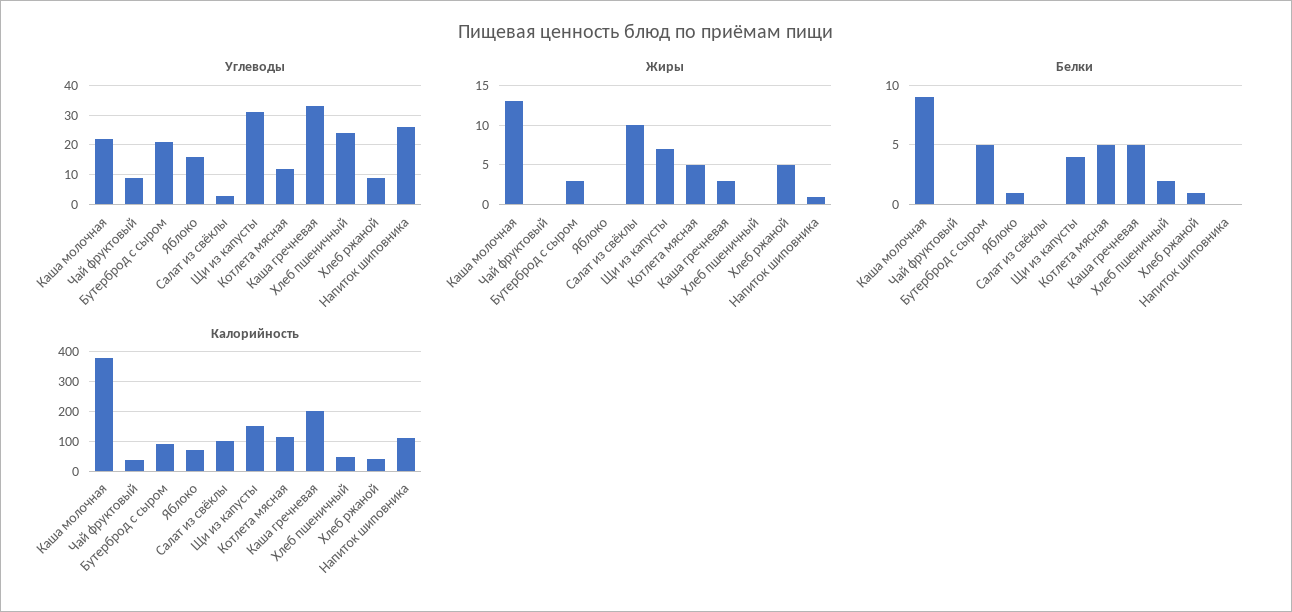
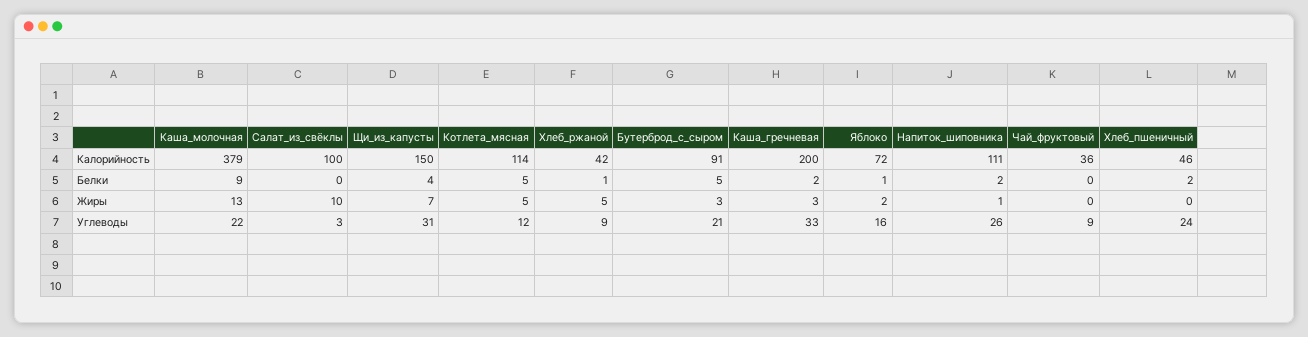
Жиры, Яблоко: 0 -> 2
Белки, Каша гречневая: 5 -> 2
Белки, Напиток шиповника: 0 -> 2

